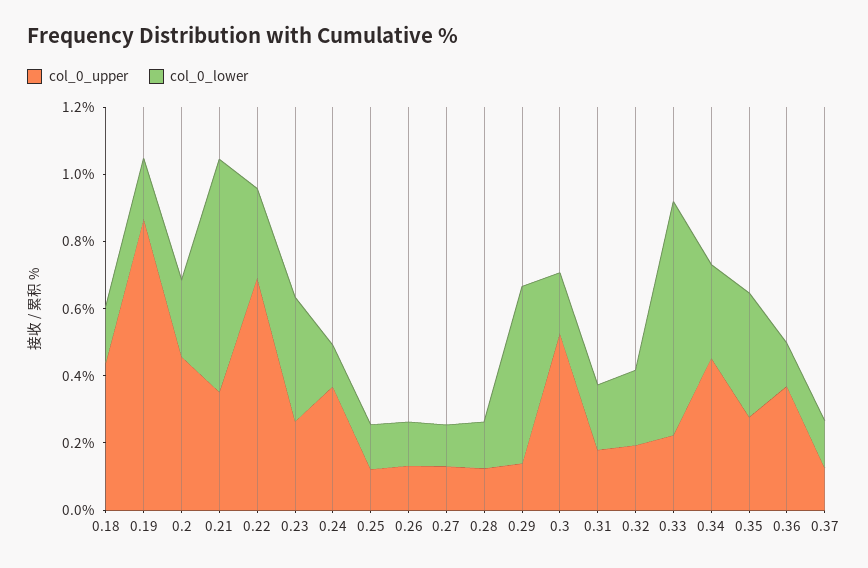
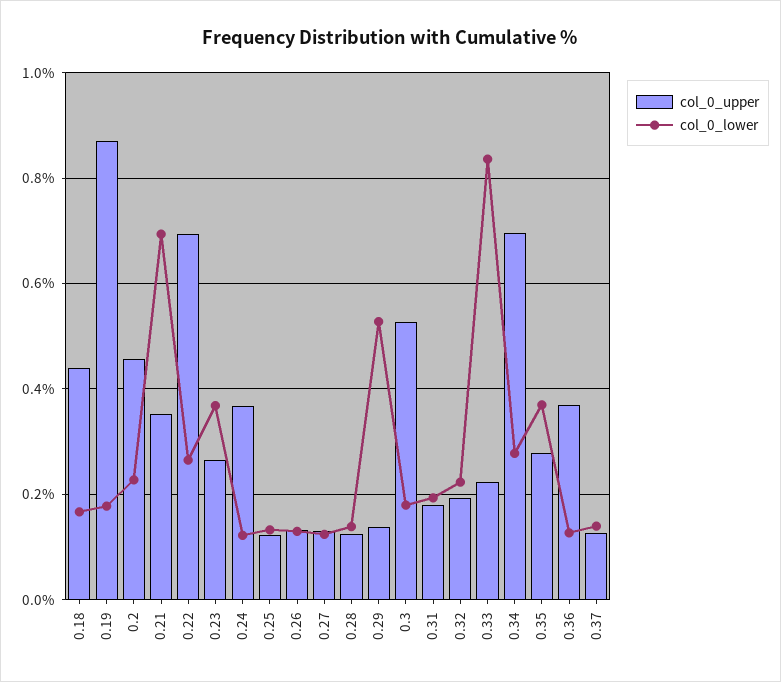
col_0_lower, 0.33: 0.7 -> 0.84
col_0_upper, 0.34: 0.45 -> 0.7

